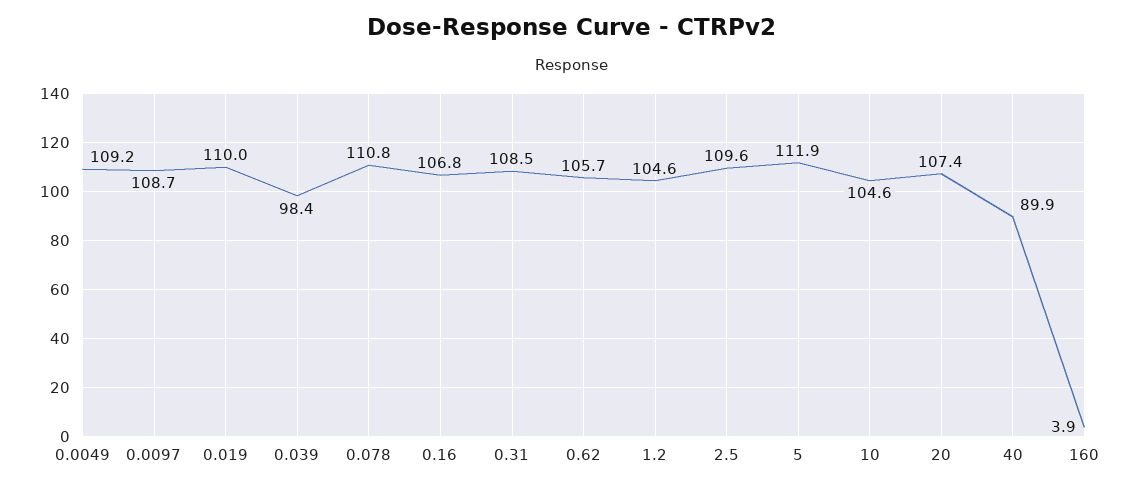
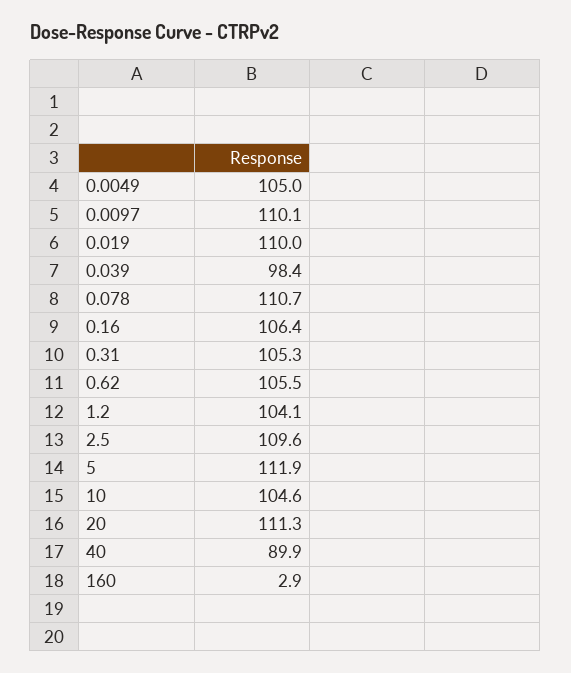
0.0049: 109.2 -> 105
0.0097: 108.7 -> 110.1
0.078: 110.8 -> 110.7
0.16: 106.8 -> 106.4
0.31: 108.5 -> 105.3
0.62: 105.7 -> 105.5
1.2: 104.6 -> 104.1
20: 107.4 -> 111.3
160: 3.9 -> 2.9

